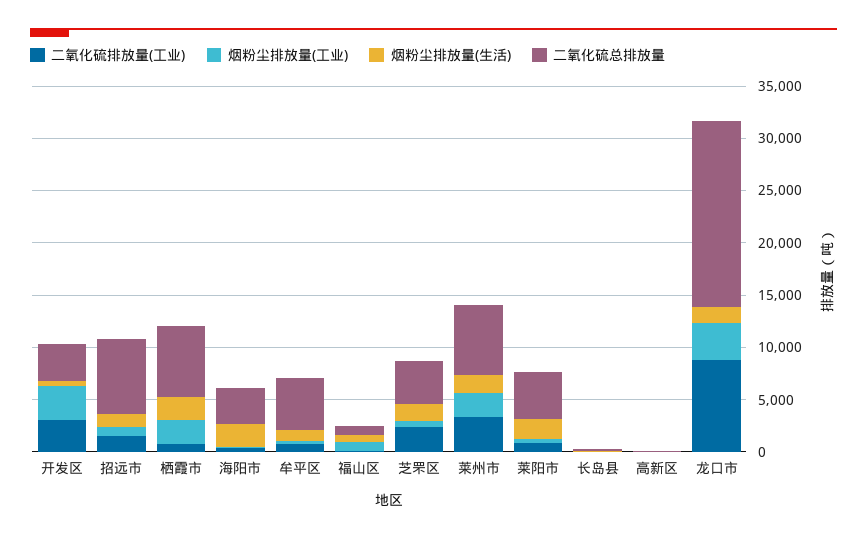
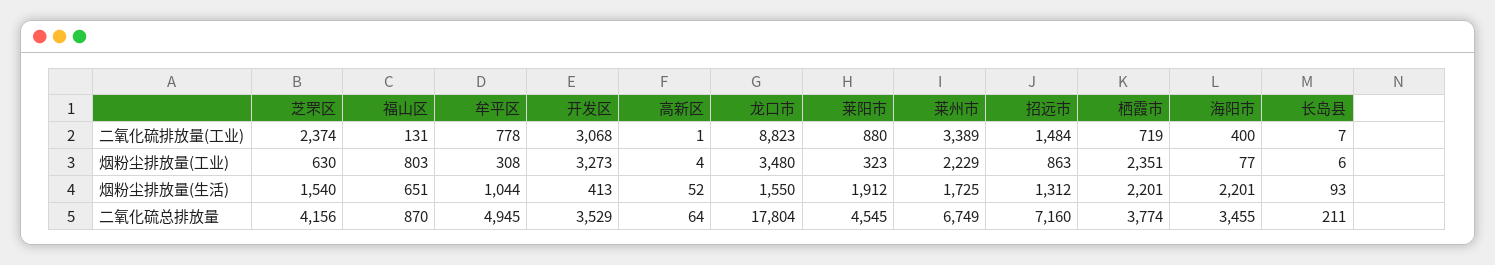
二氧化硫总排放量, 栖霞市: 7000 -> 3774

